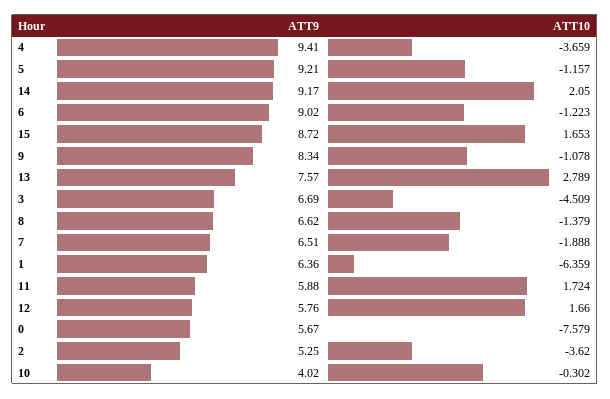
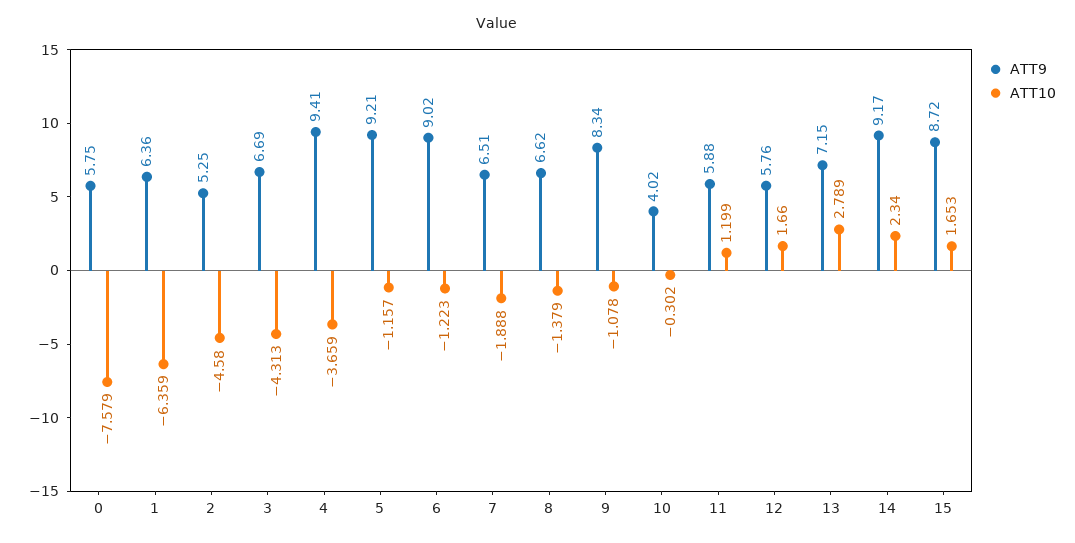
ATT10, 14: 2.05 -> 2.34
ATT9, 13: 7.57 -> 7.15
ATT10, 3: -4.509 -> -4.313
ATT10, 11: 1.724 -> 1.199
ATT9, 0: 5.67 -> 5.75
ATT10, 2: -3.62 -> -4.58

